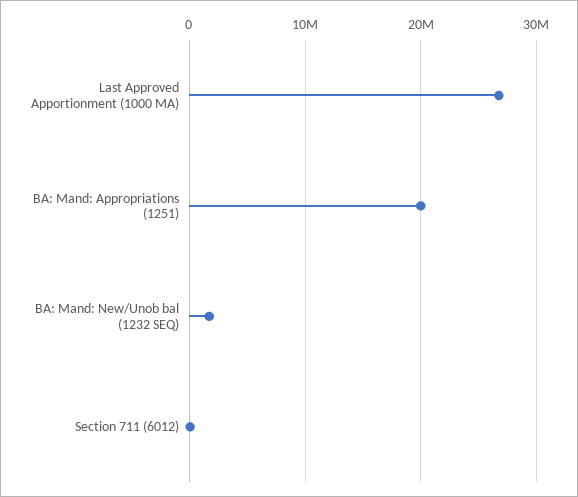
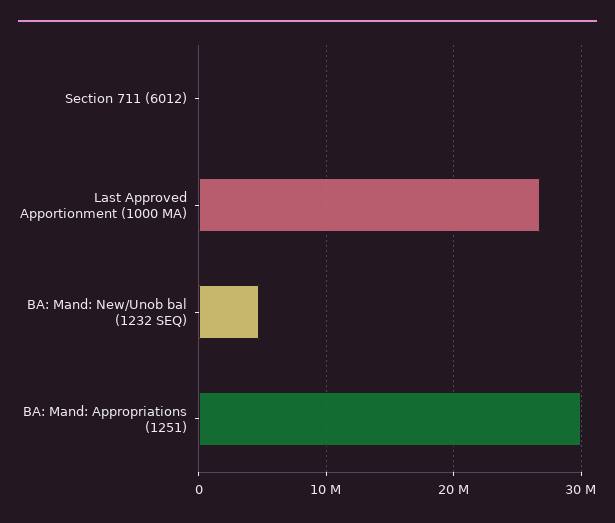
BA: Mand: Appropriations (1251): 20000000 -> 30000000
BA: Mand: New/Unob bal (1232 SEQ): 2000000 -> 5000000

